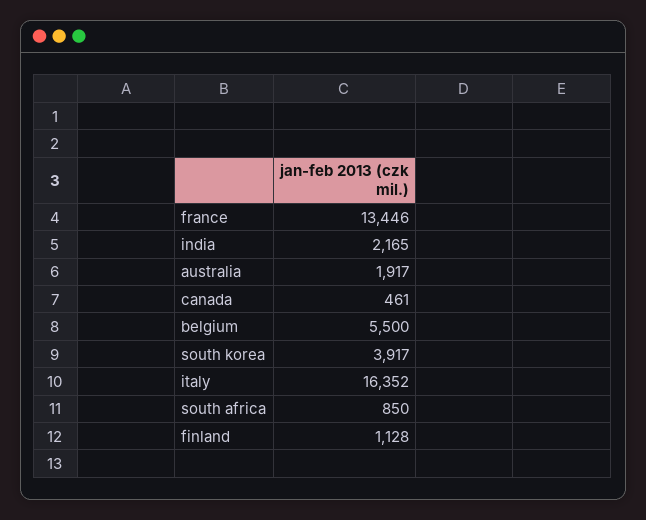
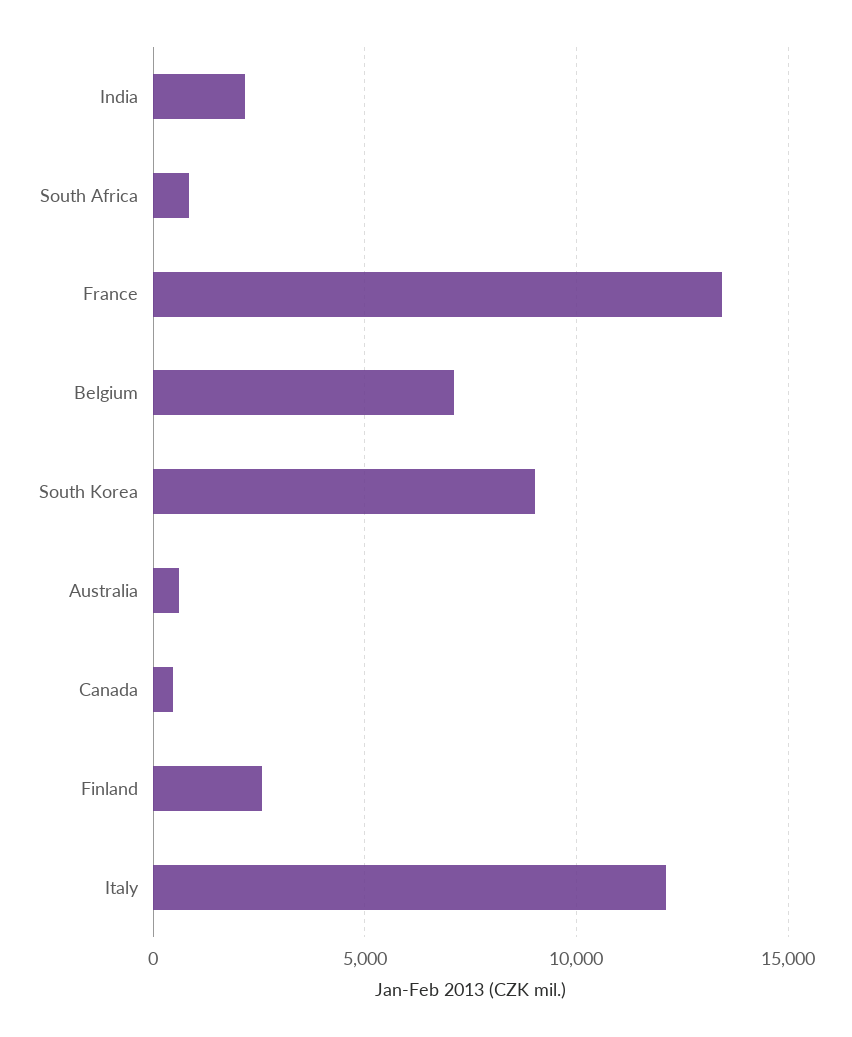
australia: 1917 -> 500
belgium: 5500 -> 7000
south korea: 3917 -> 9000
italy: 16352 -> 12000
finland: 1128 -> 2500

